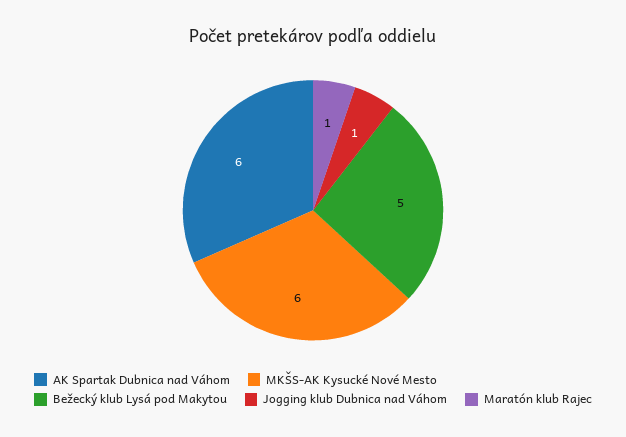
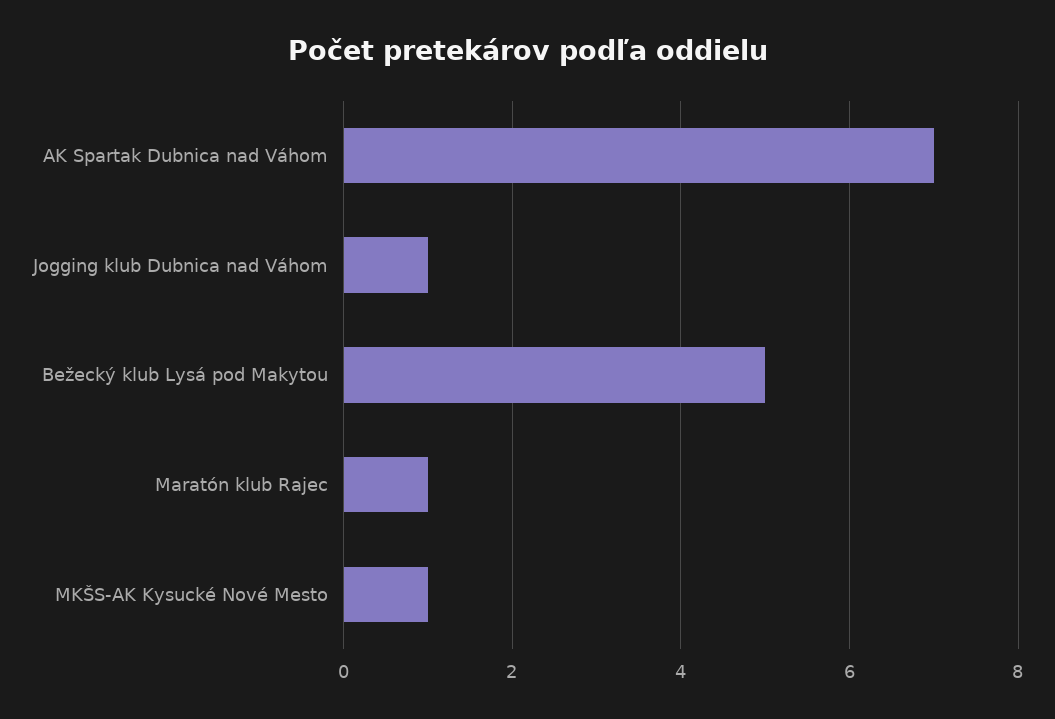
AK Spartak Dubnica nad Váhom: 6 -> 7
MKŠS-AK Kysucké Nové Mesto: 6 -> 1

